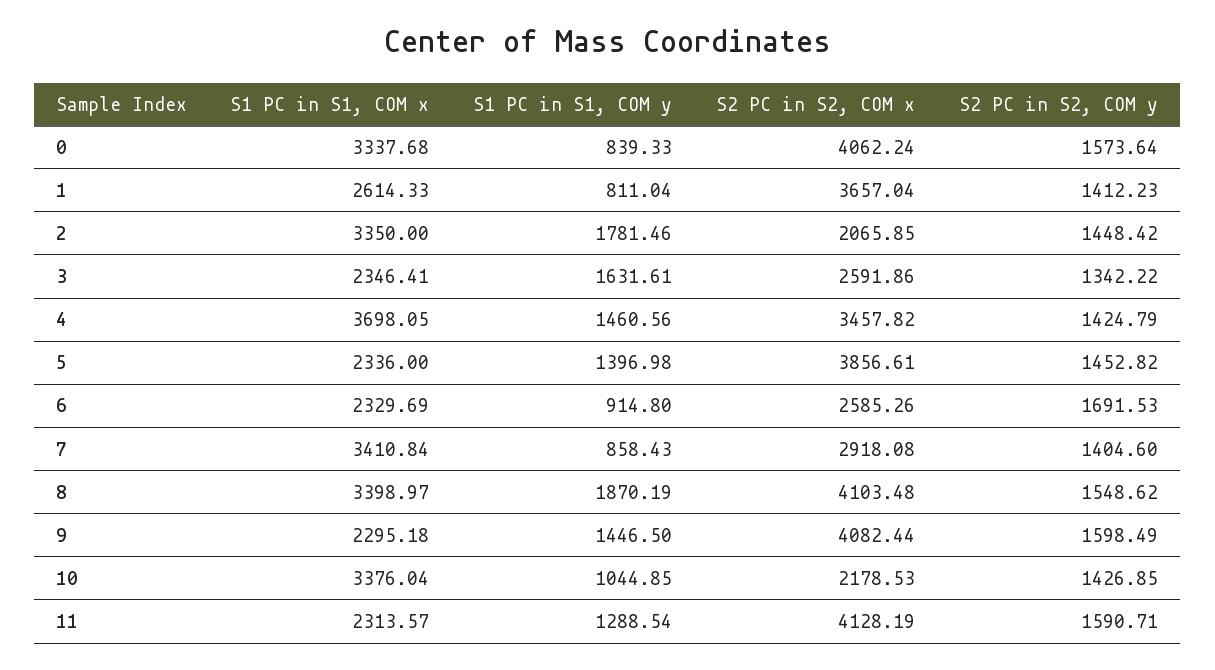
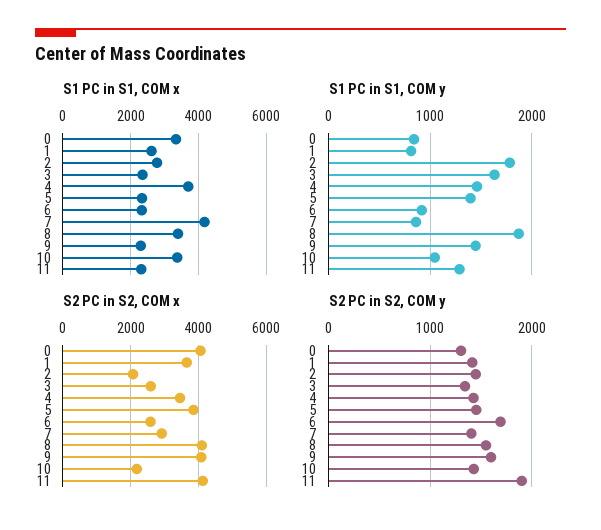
S2 PC in S2, COM y, 0: 1573.64 -> 1300
S1 PC in S1, COM x, 2: 3350 -> 2800
S1 PC in S1, COM x, 7: 3410.84 -> 4200
S2 PC in S2, COM y, 11: 1590.71 -> 1900

